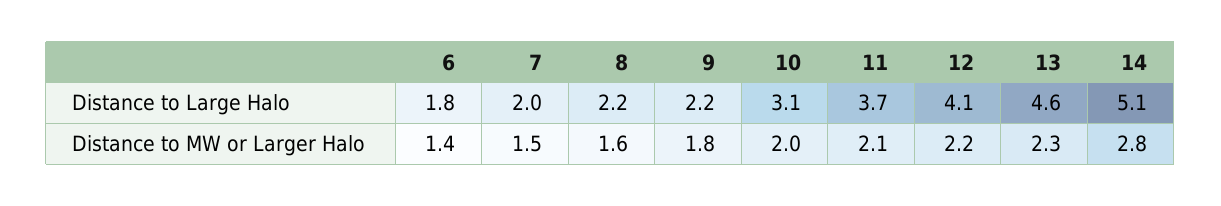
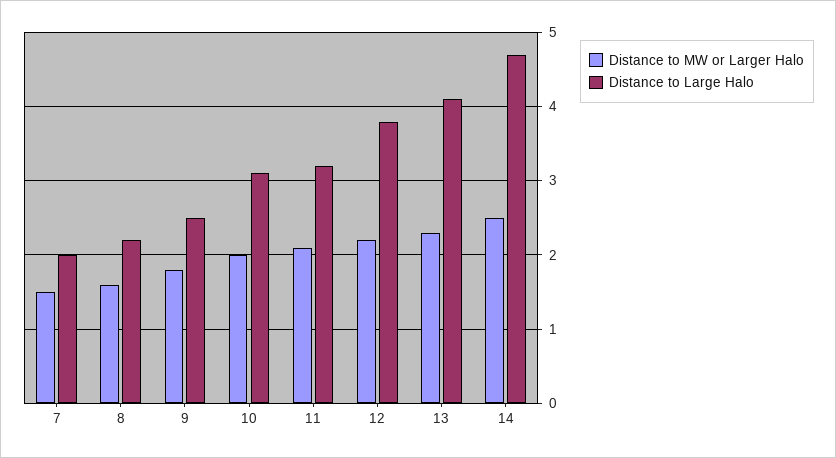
Distance to Large Halo, 6: 1.8 -> none
Distance to Large Halo, 9: 2.2 -> 2.5
Distance to Large Halo, 11: 3.7 -> 3.2
Distance to Large Halo, 12: 4.1 -> 3.8
Distance to Large Halo, 13: 4.6 -> 4.1
Distance to Large Halo, 14: 5.1 -> 4.7
Distance to MW or Larger Halo, 6: 1.4 -> none
Distance to MW or Larger Halo, 14: 2.8 -> 2.5

